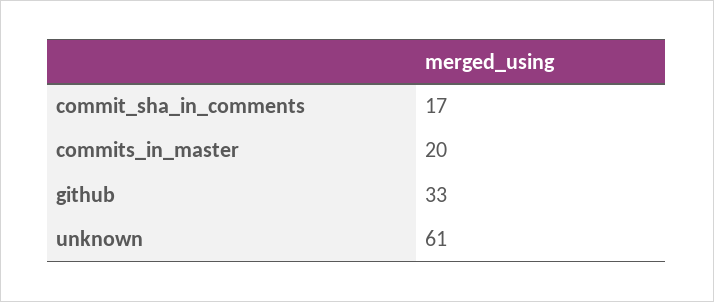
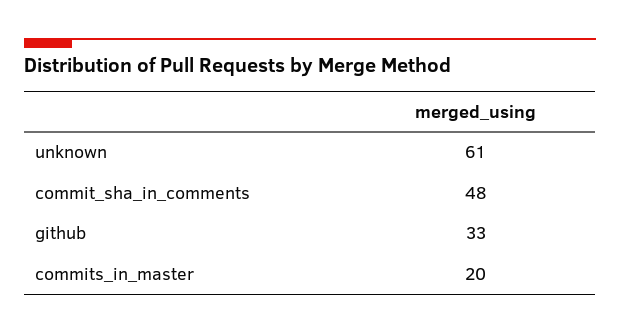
commit_sha_in_comments: 17 -> 48

